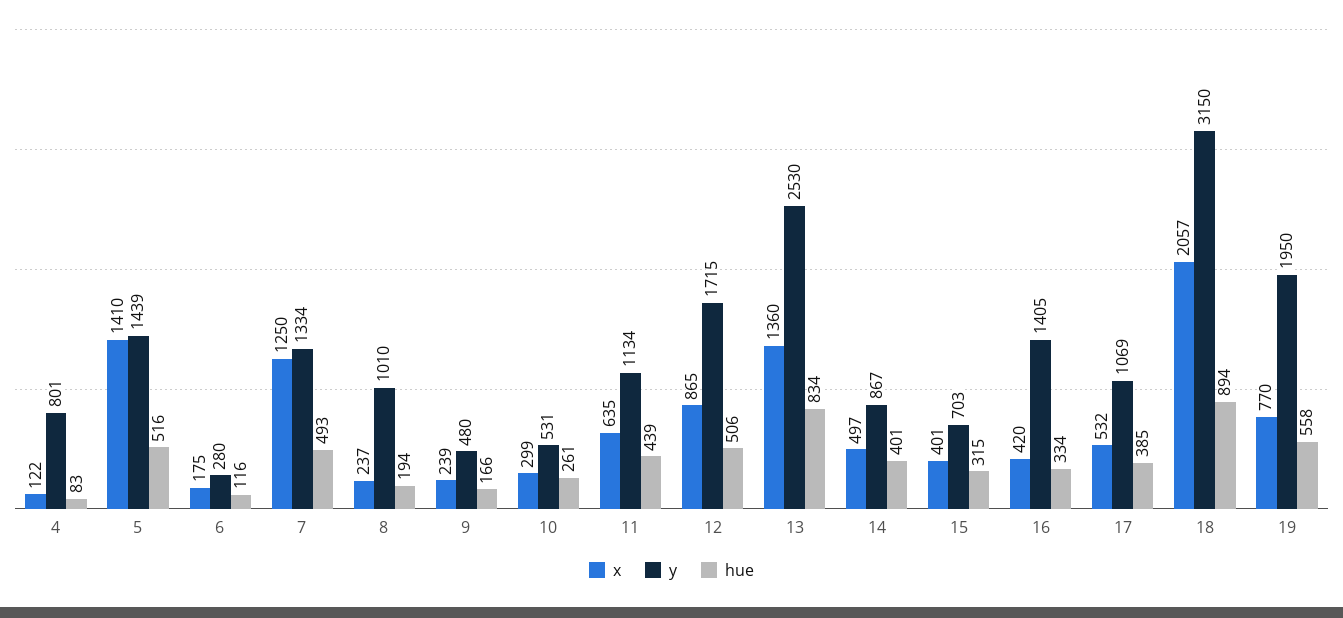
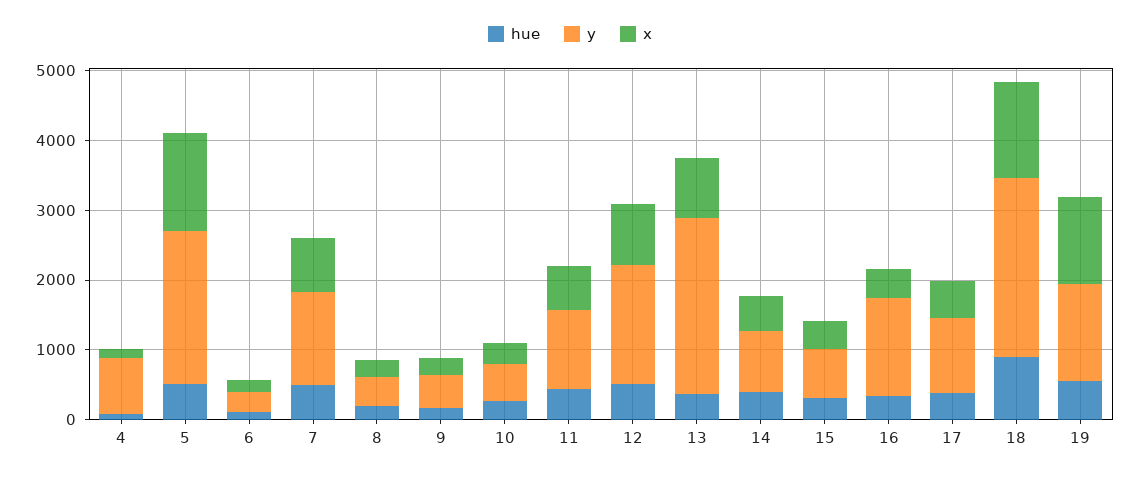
y, 5: 1439 -> 2200
x, 7: 1250 -> 800
y, 8: 1010 -> 400
x, 13: 1360 -> 800
hue, 13: 834 -> 400
x, 18: 2057 -> 1400
y, 18: 3150 -> 2600
x, 19: 770 -> 1200
y, 19: 1950 -> 1400

